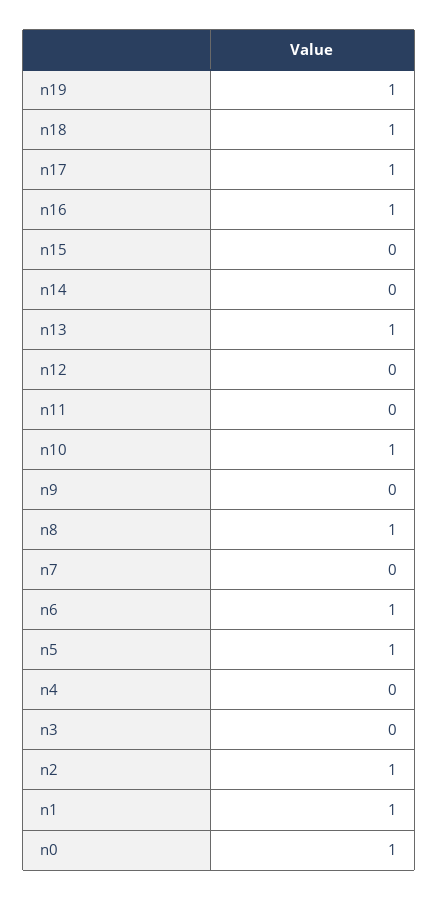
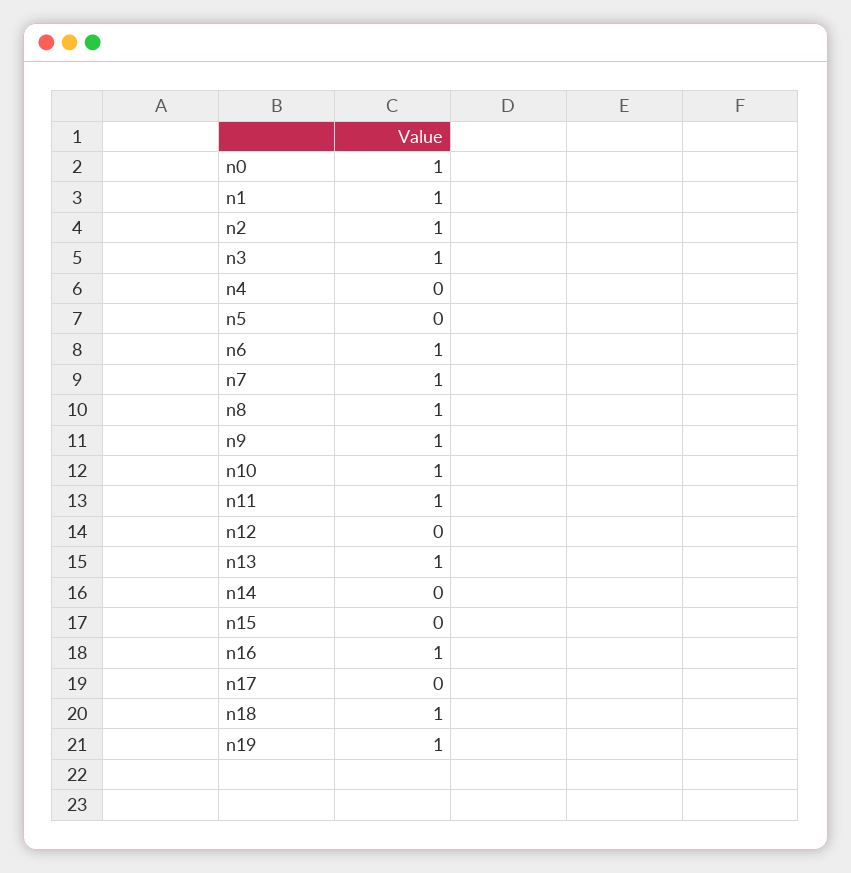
n17: 1 -> 0
n11: 0 -> 1
n9: 0 -> 1
n7: 0 -> 1
n5: 1 -> 0
n3: 0 -> 1

